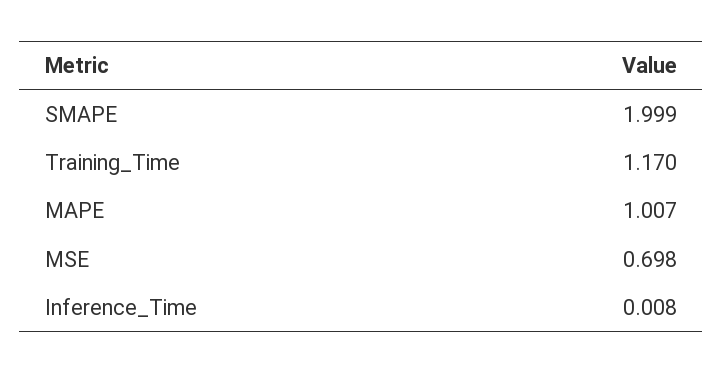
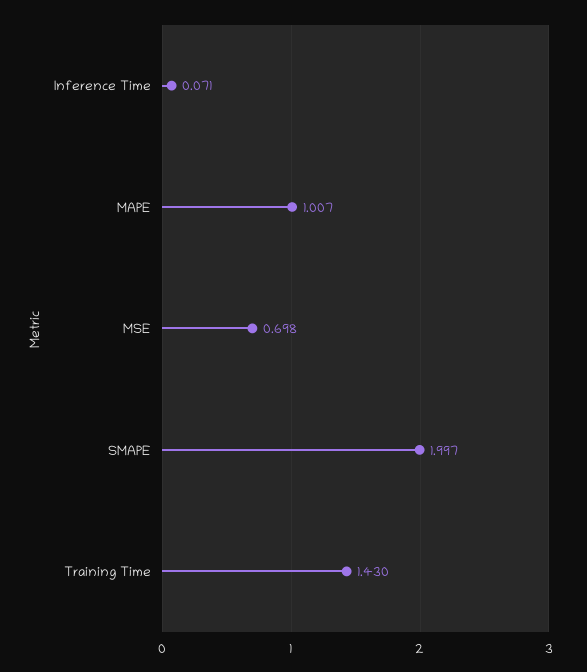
SMAPE: 1.999 -> 1.997
Training_Time: 1.17 -> 1.43
Inference_Time: 0.008 -> 0.071

